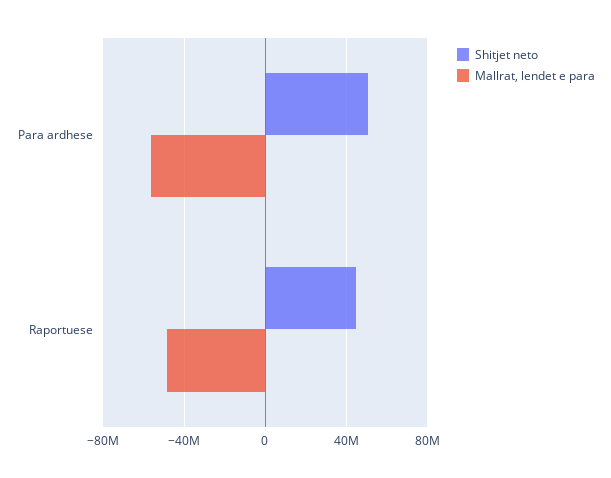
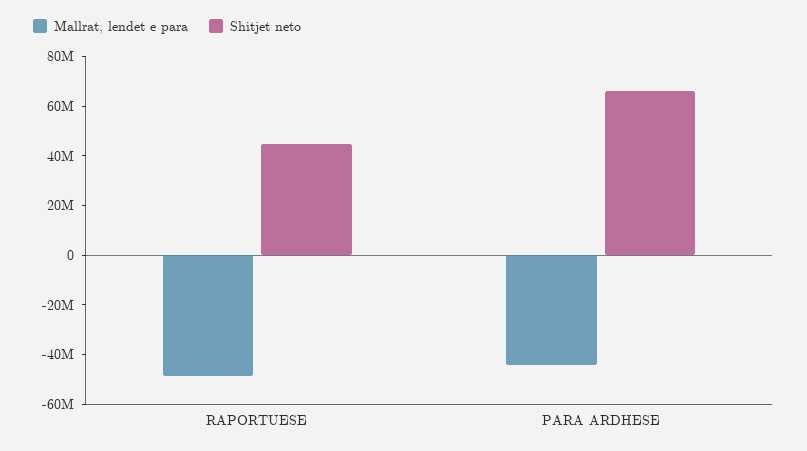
Shitjet neto, Para ardhese: 50000000 -> 65000000
Mallrat, lendet e para, Para ardhese: -55000000 -> -45000000

